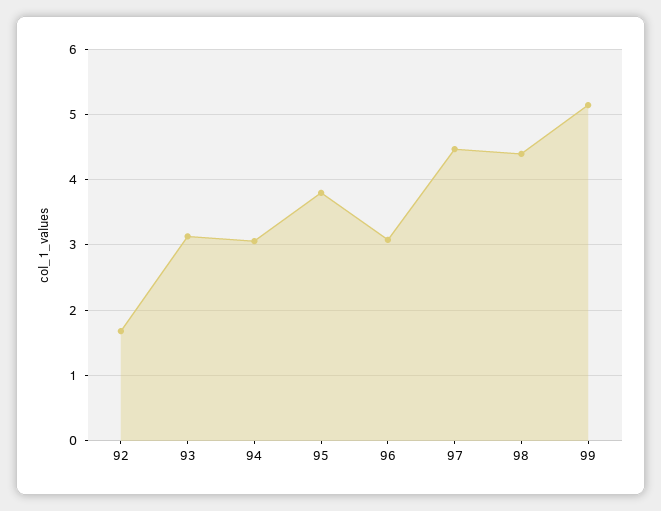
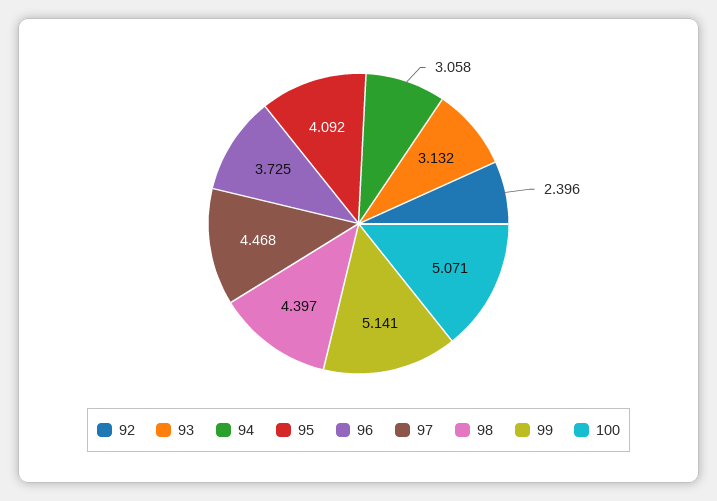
92: 1.7 -> 2.396
95: 3.8 -> 4.092
96: 3.1 -> 3.725
100: none -> 5.071

